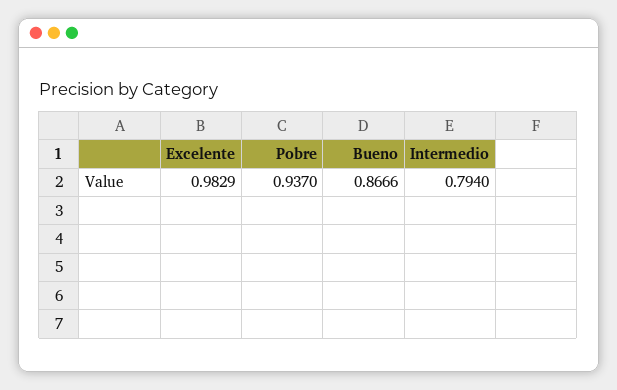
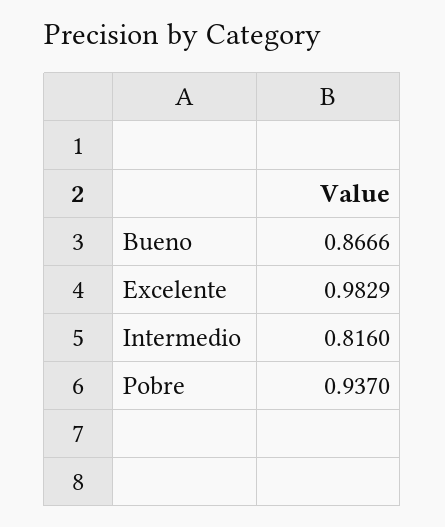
Intermedio: 0.794 -> 0.816

